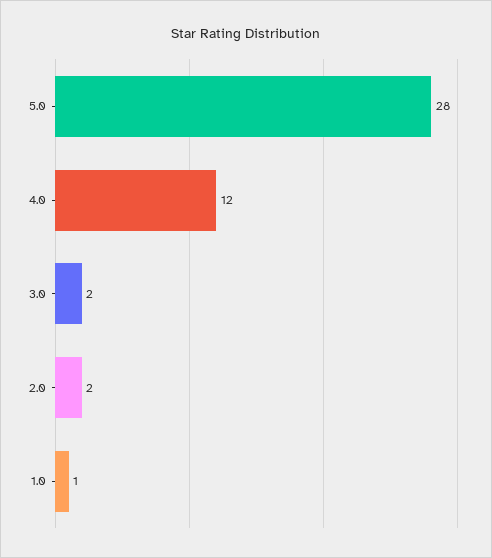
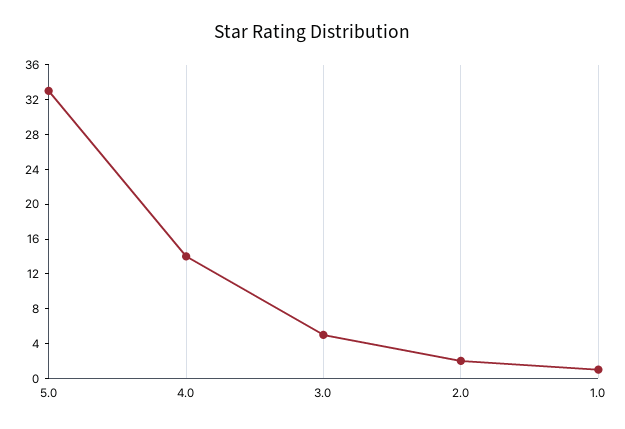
5.0: 28 -> 33
4.0: 12 -> 14
3.0: 2 -> 5

